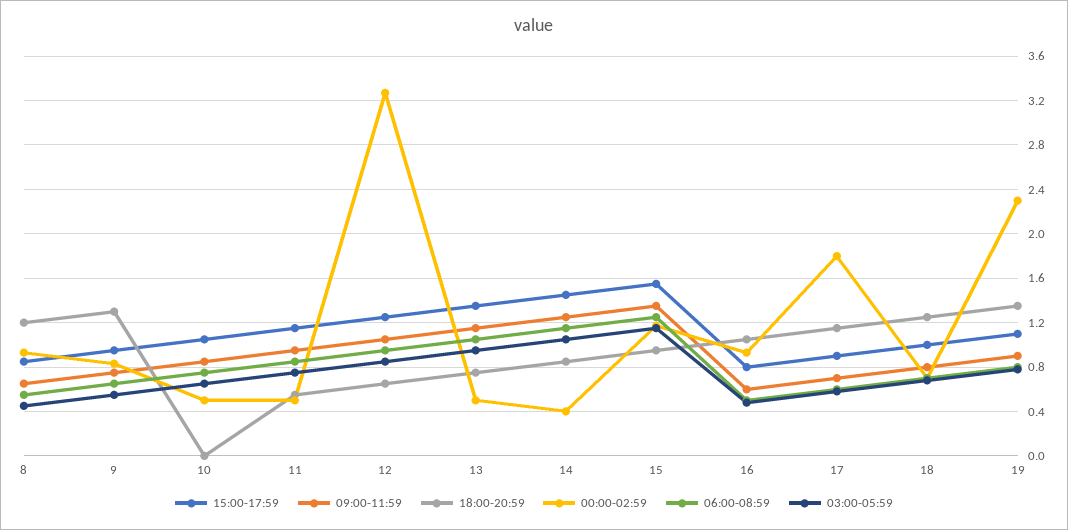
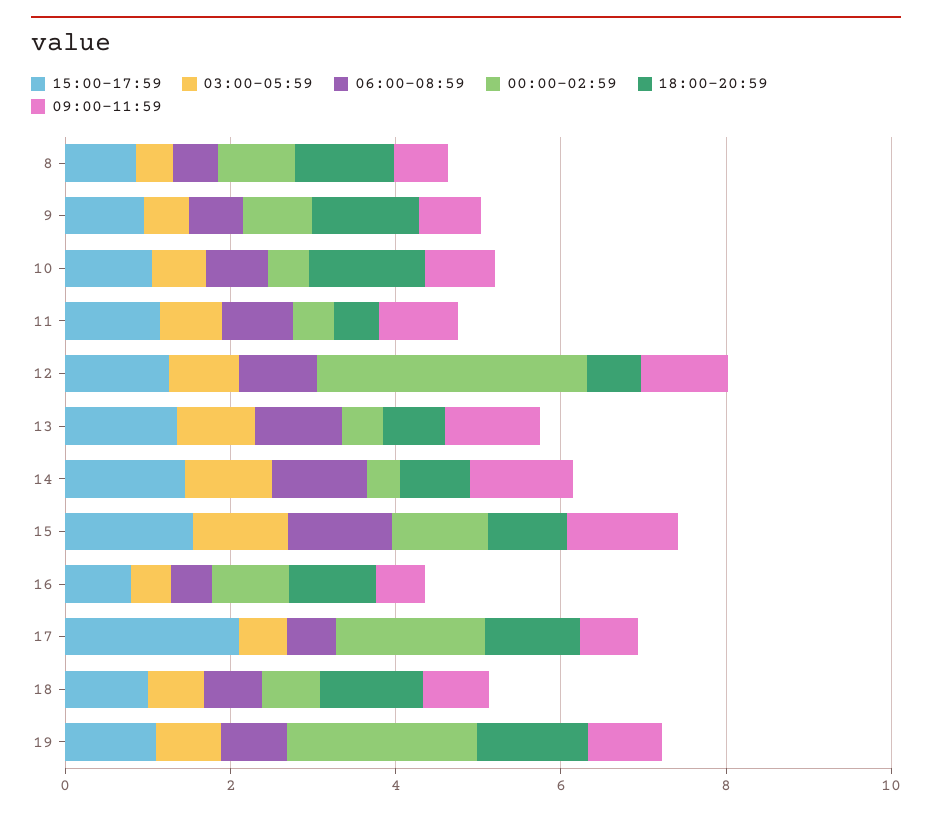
18:00-20:59, 10: 0 -> 1.5
15:00-17:59, 17: 0.9 -> 2

